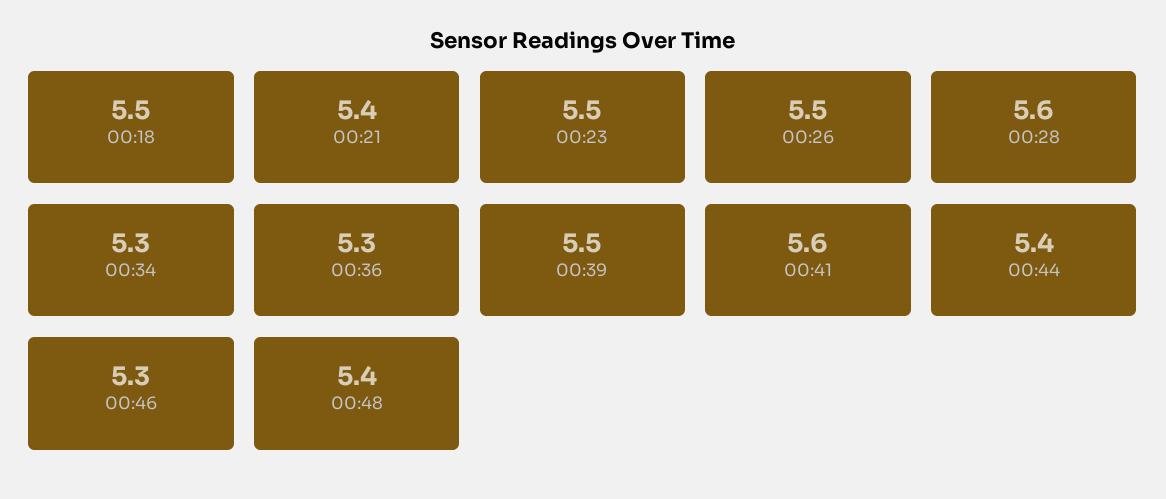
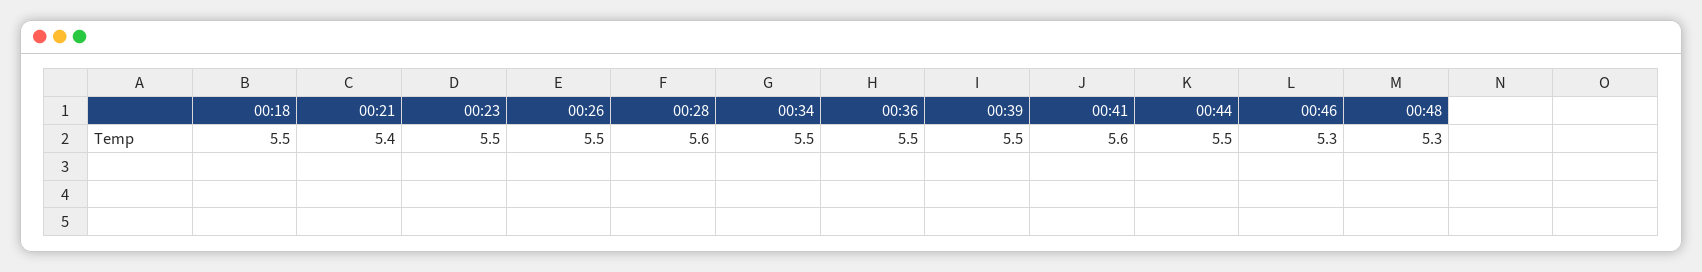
00:34: 5.3 -> 5.5
00:36: 5.3 -> 5.5
00:44: 5.4 -> 5.5
00:48: 5.4 -> 5.3

